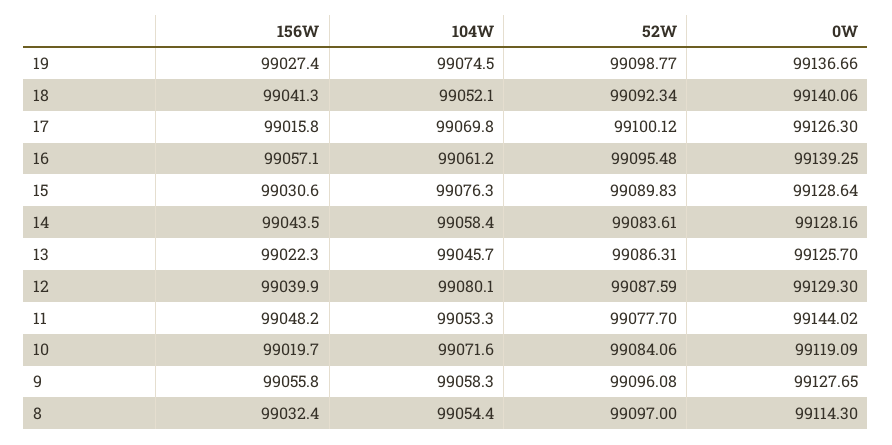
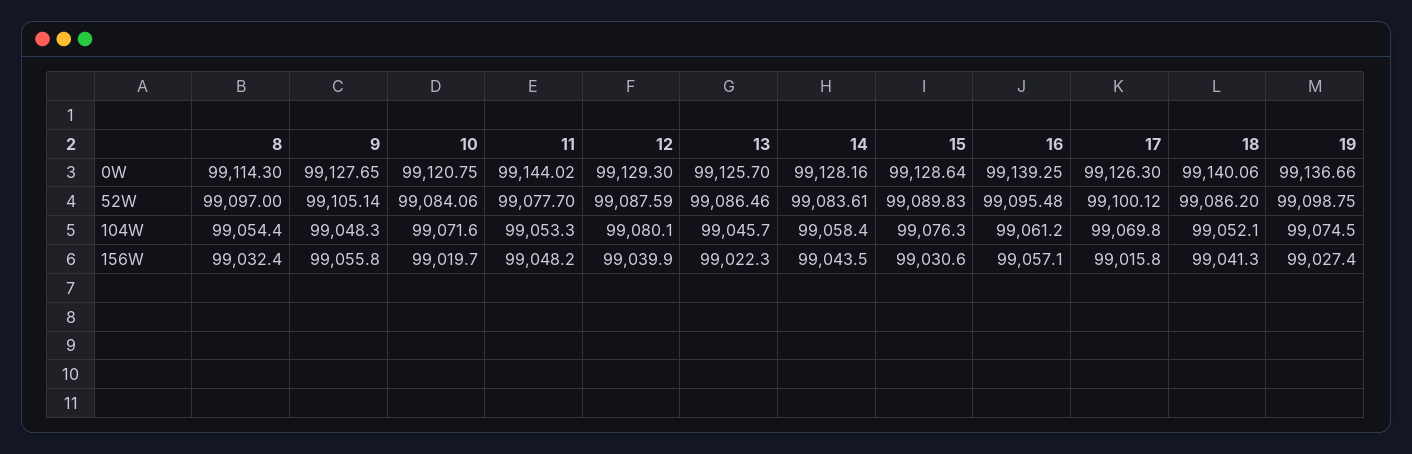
52W, 19: 99098.77 -> 99098.75
52W, 18: 99092.34 -> 99086.2
52W, 13: 99086.31 -> 99086.46
0W, 10: 99119.09 -> 99120.75
104W, 9: 99058.3 -> 99048.3
52W, 9: 99096.08 -> 99105.14

